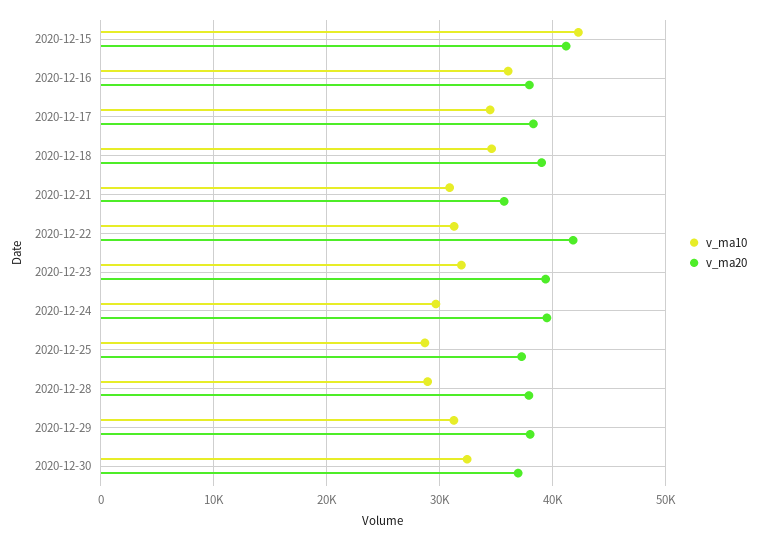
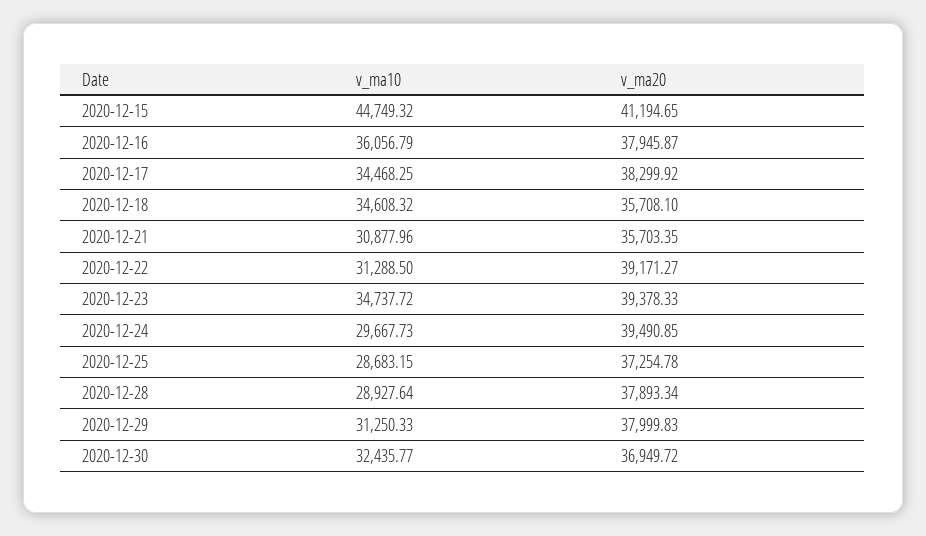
v_ma10, 2020-12-15: 42000 -> 44749.32
v_ma20, 2020-12-18: 39000 -> 35708.1
v_ma20, 2020-12-22: 42000 -> 39171.27
v_ma10, 2020-12-23: 32000 -> 34737.72

